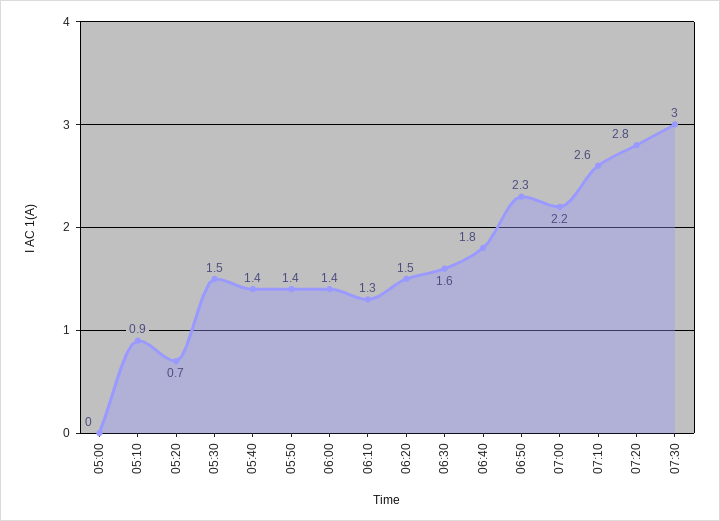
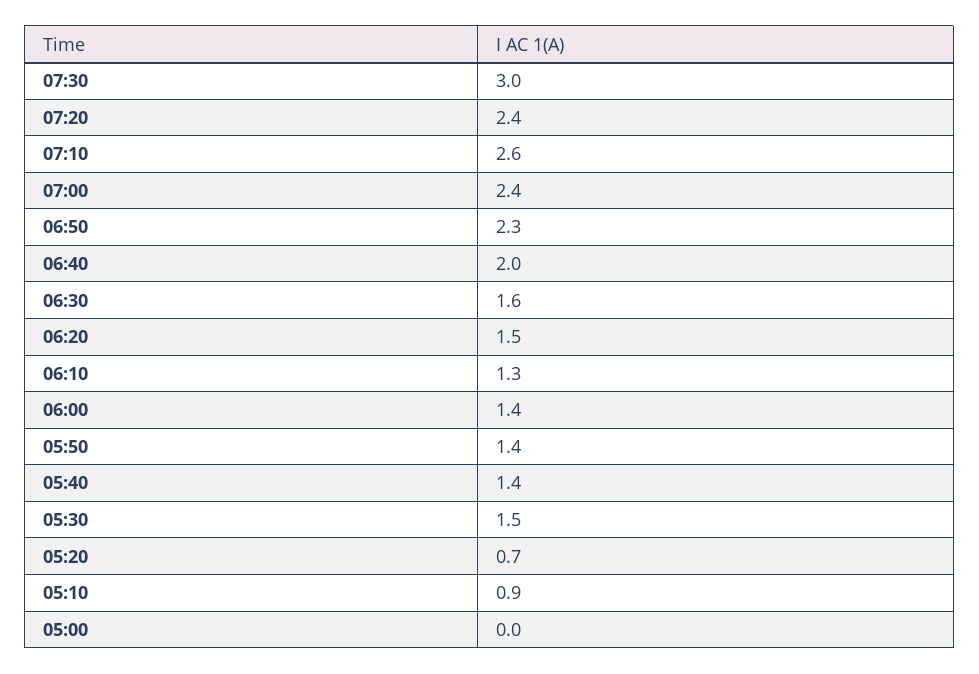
06:40: 1.8 -> 2
07:00: 2.2 -> 2.4
07:20: 2.8 -> 2.4

